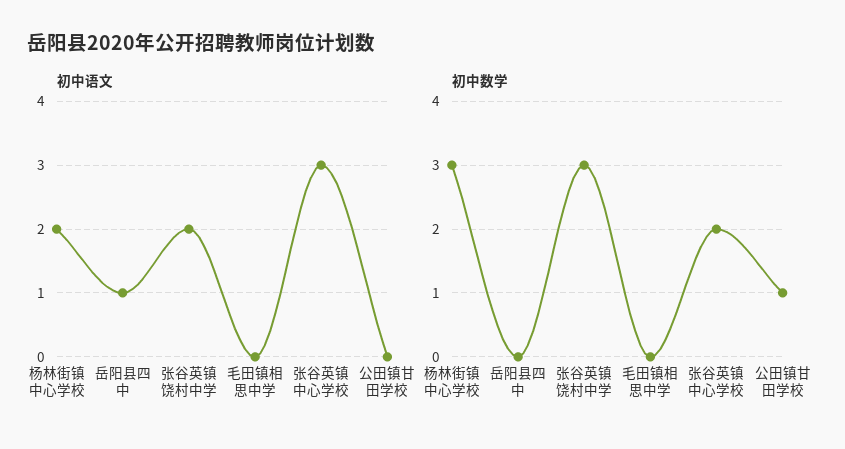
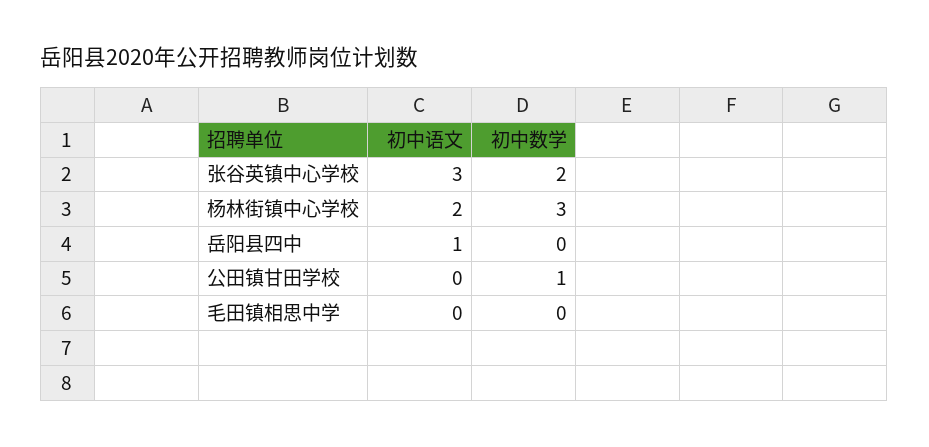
初中语文, 张谷英镇饶村中学: 2 -> none
初中数学, 张谷英镇饶村中学: 3 -> none

